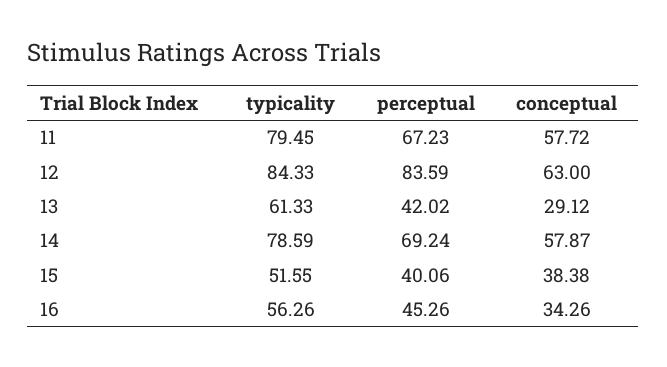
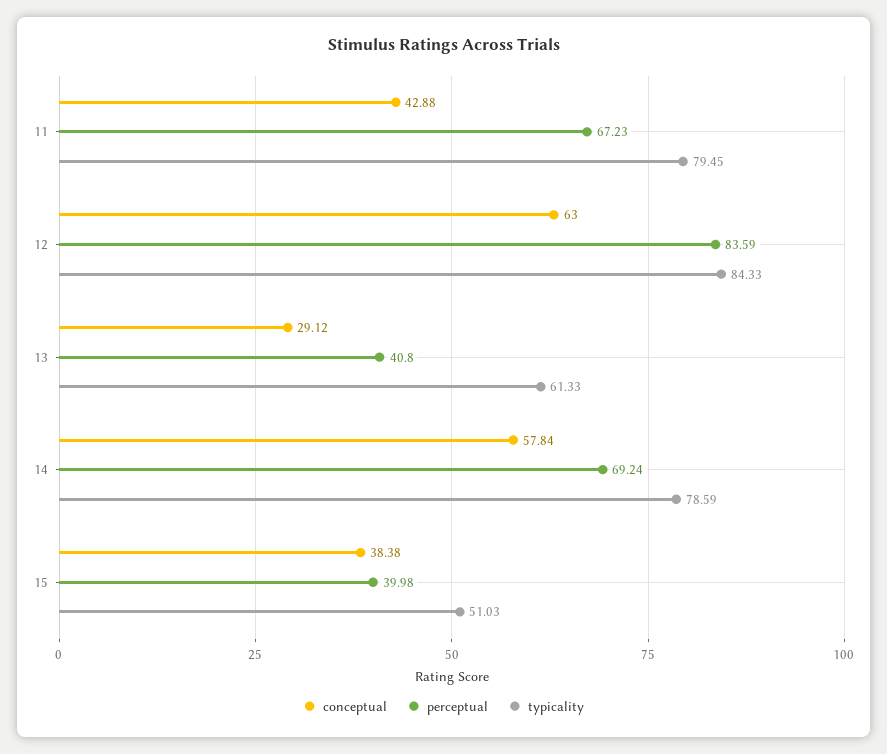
conceptual, 11: 57.72 -> 42.88
perceptual, 13: 42.02 -> 40.8
conceptual, 14: 57.87 -> 57.84
typicality, 15: 51.55 -> 51.03
perceptual, 15: 40.06 -> 39.98
typicality, 16: 56.26 -> none
perceptual, 16: 45.26 -> none
conceptual, 16: 34.26 -> none

